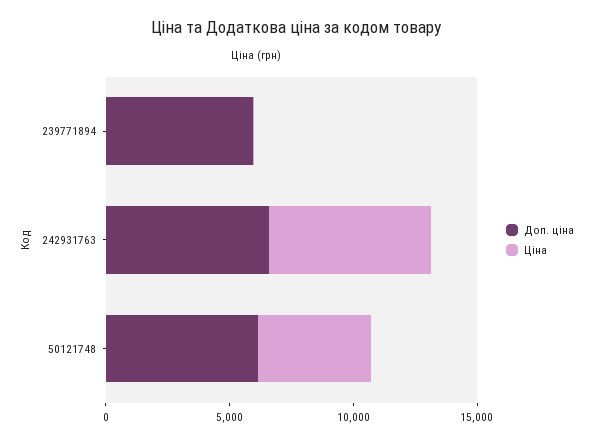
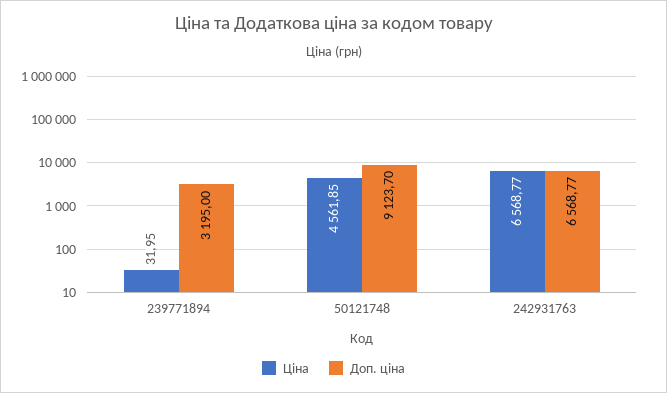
Доп. ціна, 239771894: 6000 -> 3195
Доп. ціна, 50121748: 6000 -> 9123.7

